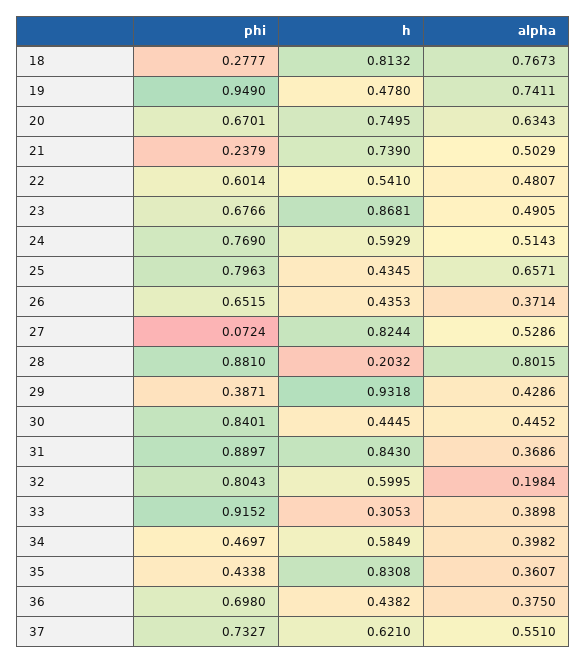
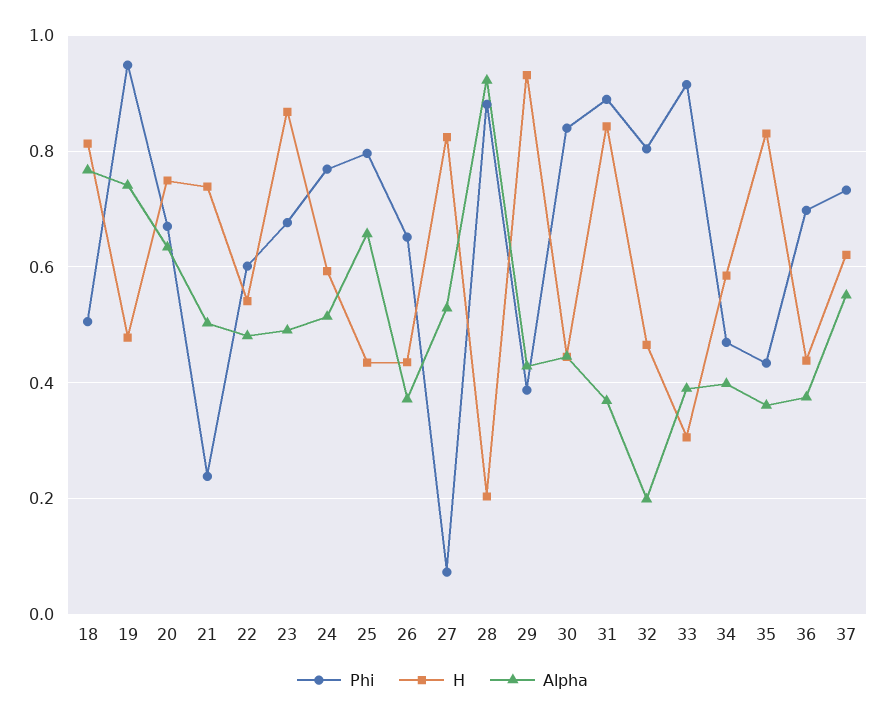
phi, 18: 0.2777 -> 0.5
alpha, 28: 0.8015 -> 0.92
h, 32: 0.5995 -> 0.46

